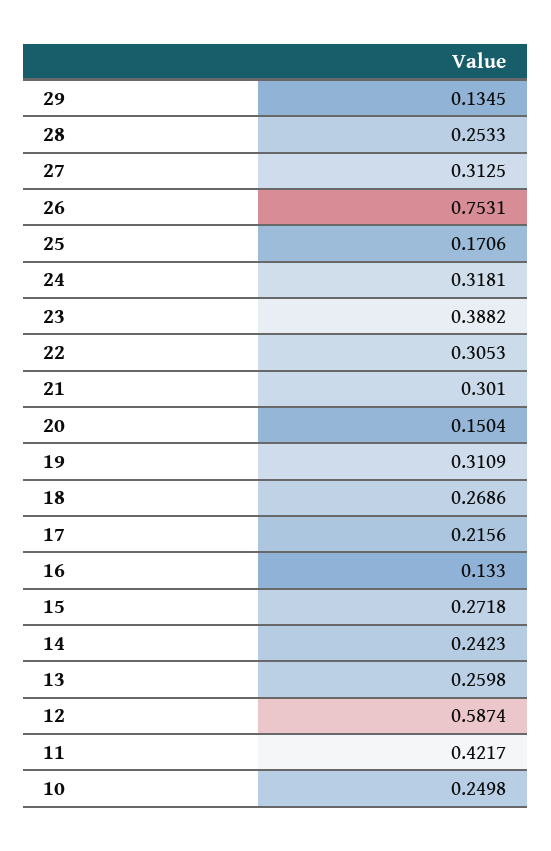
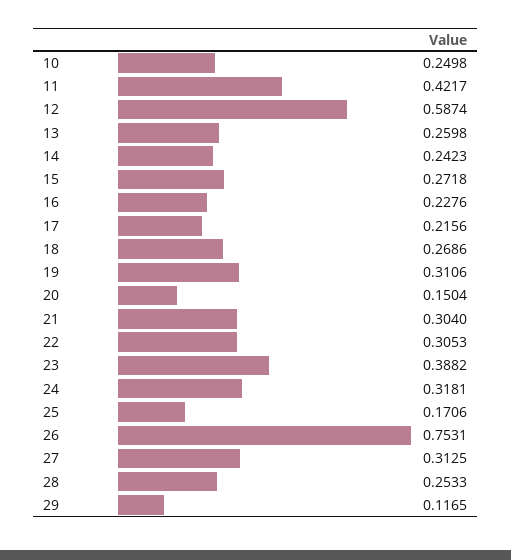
29: 0.1345 -> 0.1165
21: 0.301 -> 0.304
19: 0.3109 -> 0.3106
16: 0.133 -> 0.2276

